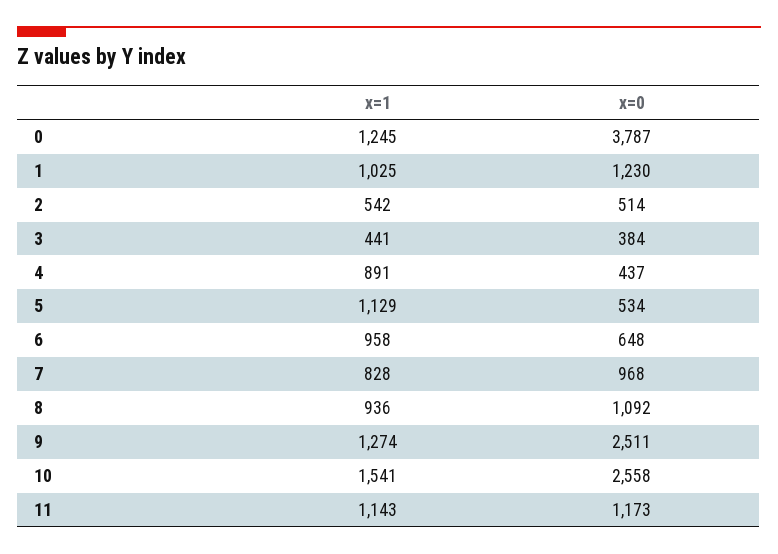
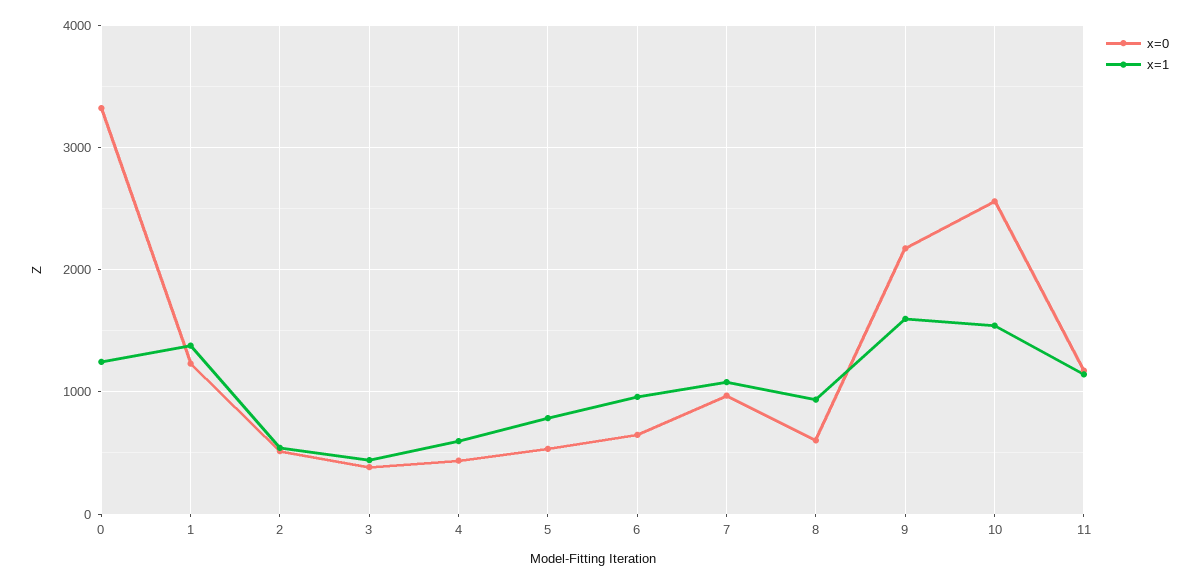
x=0, 0: 3787 -> 3300
x=1, 1: 1025 -> 1400
x=1, 4: 891 -> 600
x=1, 5: 1129 -> 800
x=1, 7: 828 -> 1100
x=0, 8: 1092 -> 600
x=1, 9: 1274 -> 1600
x=0, 9: 2511 -> 2200

